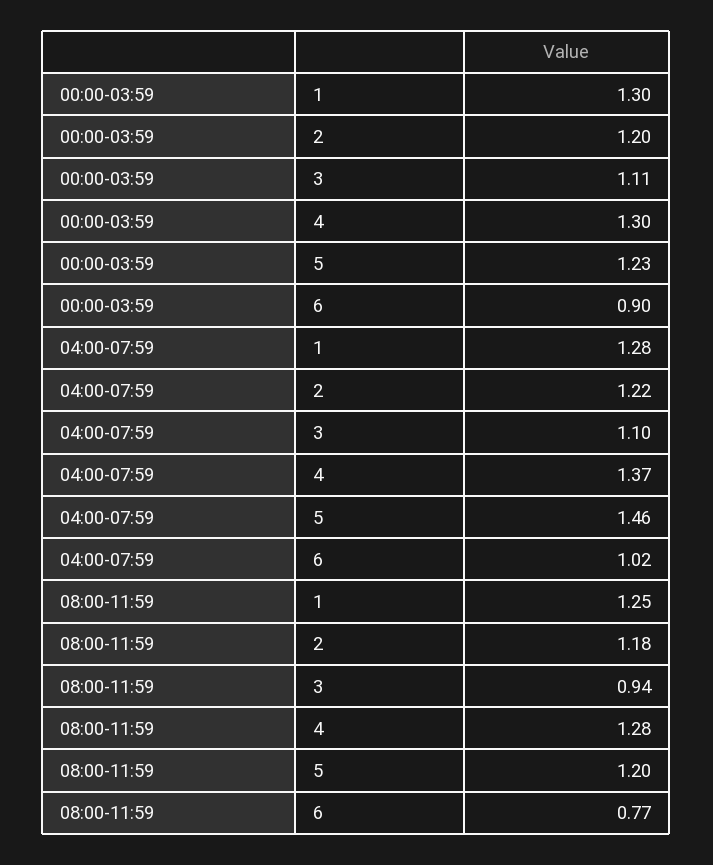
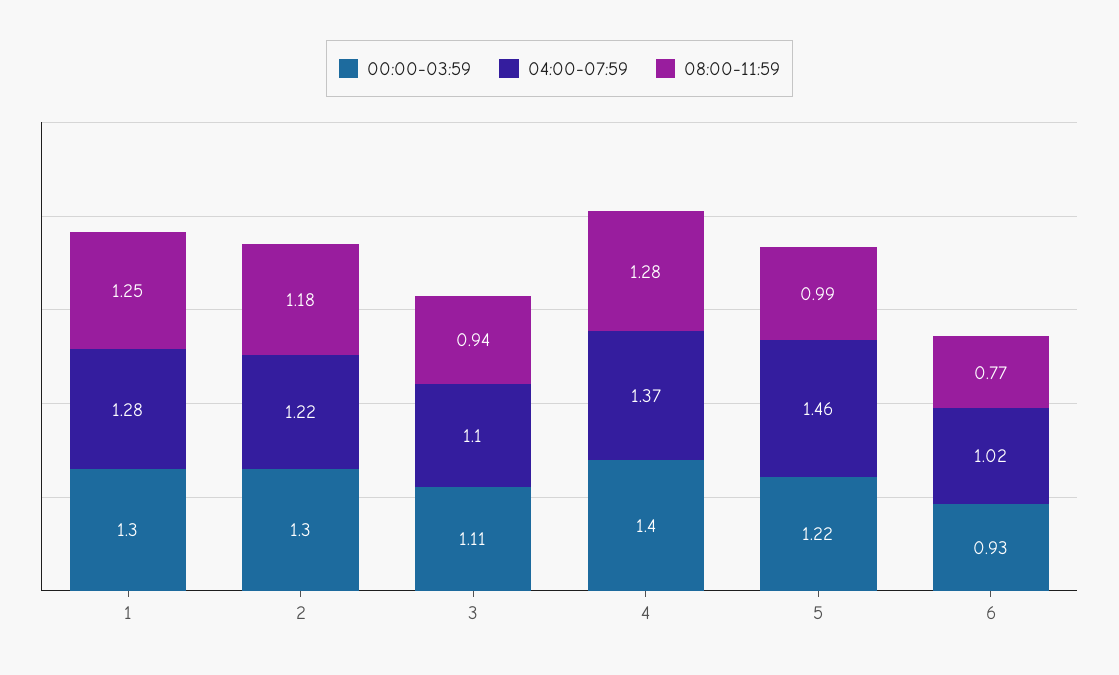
00:00-03:59, 2: 1.2 -> 1.3
00:00-03:59, 4: 1.3 -> 1.4
00:00-03:59, 5: 1.23 -> 1.22
00:00-03:59, 6: 0.9 -> 0.93
08:00-11:59, 5: 1.2 -> 0.99

